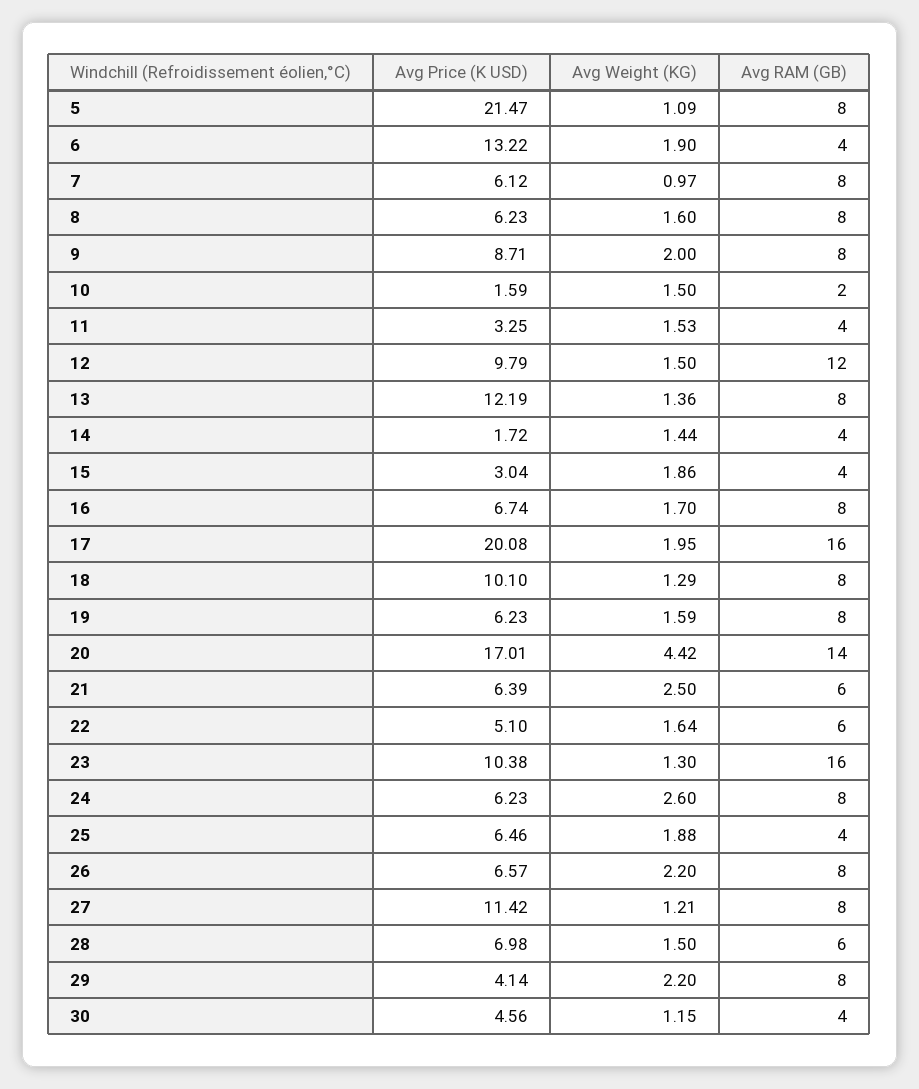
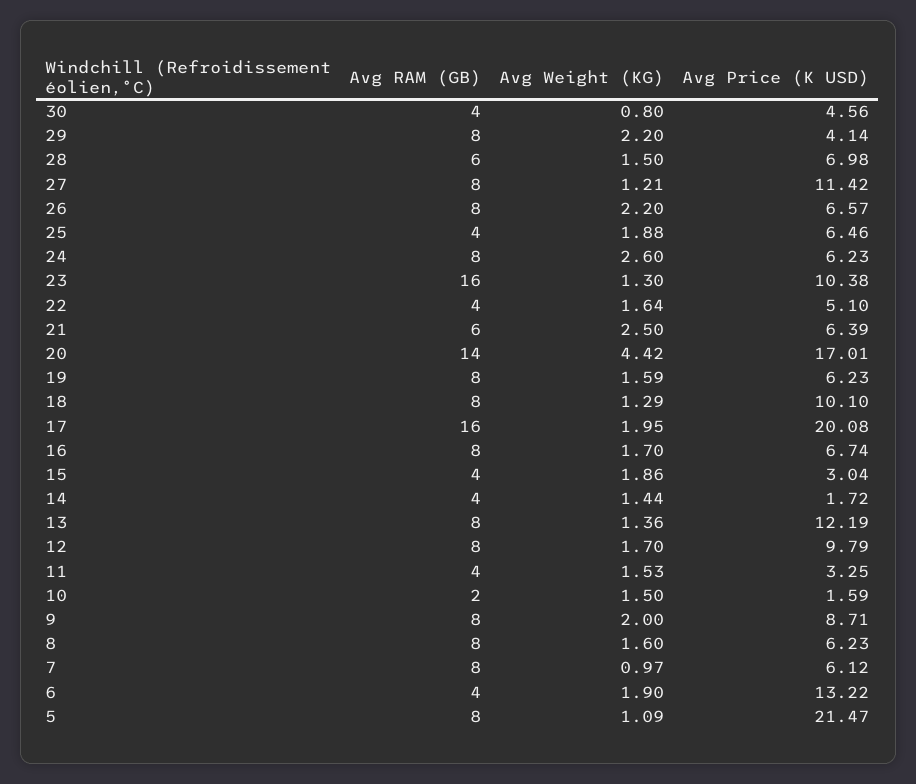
Avg Weight (KG), 12: 1.5 -> 1.7
Avg RAM (GB), 12: 12 -> 8
Avg RAM (GB), 22: 6 -> 4
Avg Weight (KG), 30: 1.15 -> 0.8

